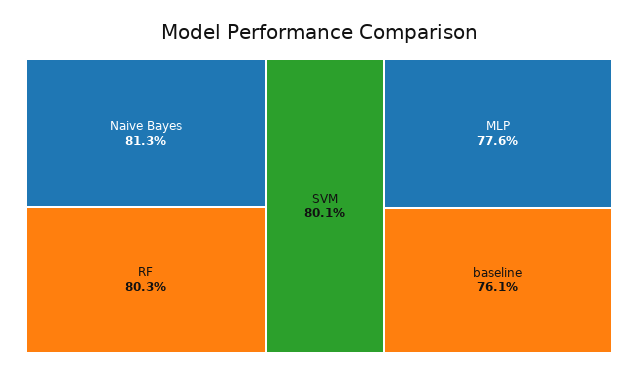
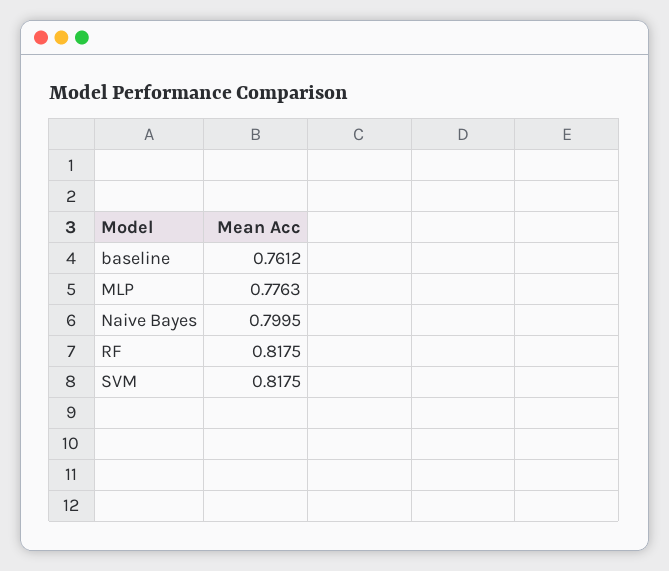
Naive Bayes: 0.813 -> 0.7995
RF: 0.803 -> 0.8175
SVM: 0.801 -> 0.8175

